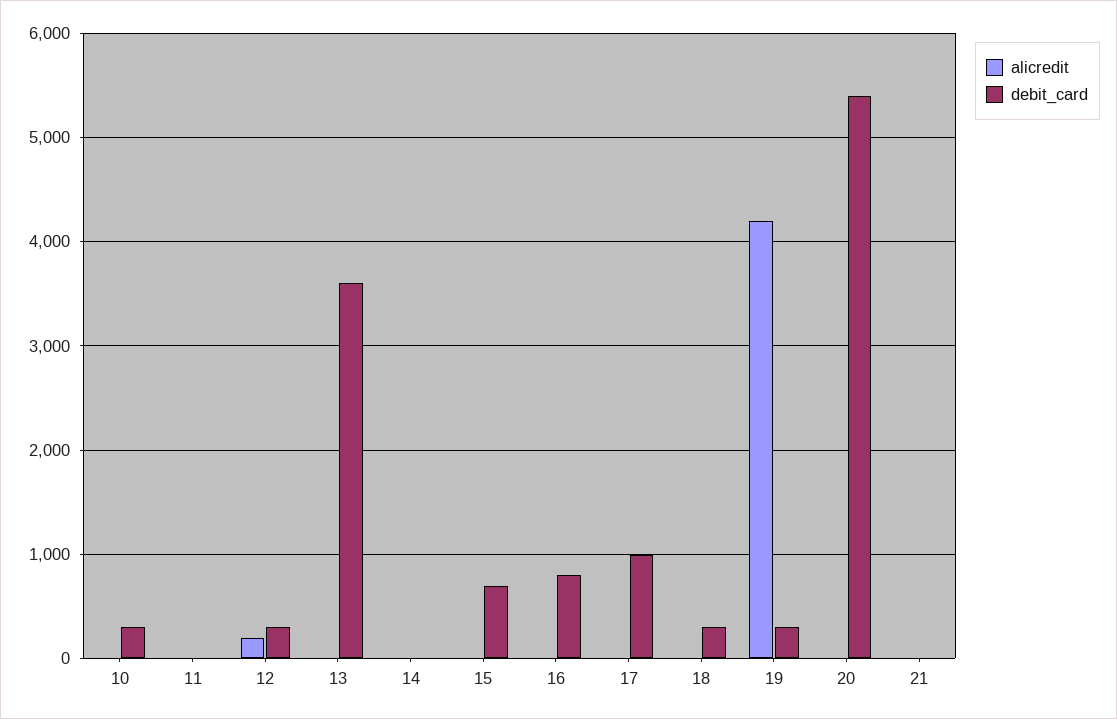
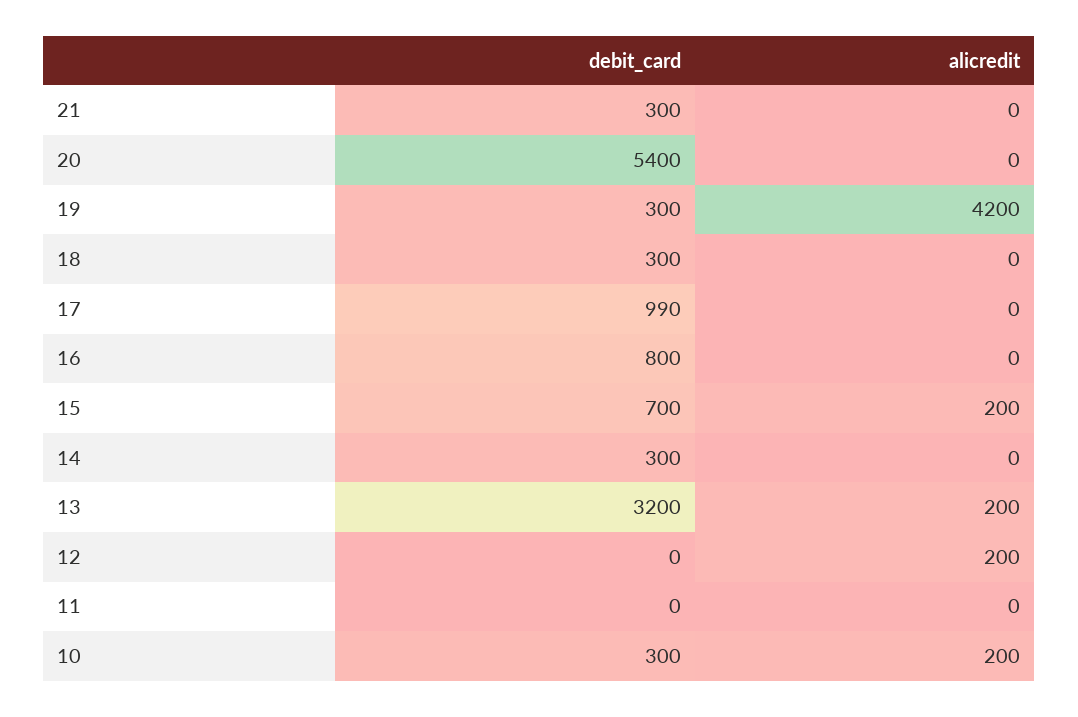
alicredit, 10: 0 -> 200
debit_card, 12: 300 -> 0
alicredit, 13: 0 -> 200
debit_card, 13: 3600 -> 3200
debit_card, 14: 0 -> 300
alicredit, 15: 0 -> 200
debit_card, 21: 0 -> 300

